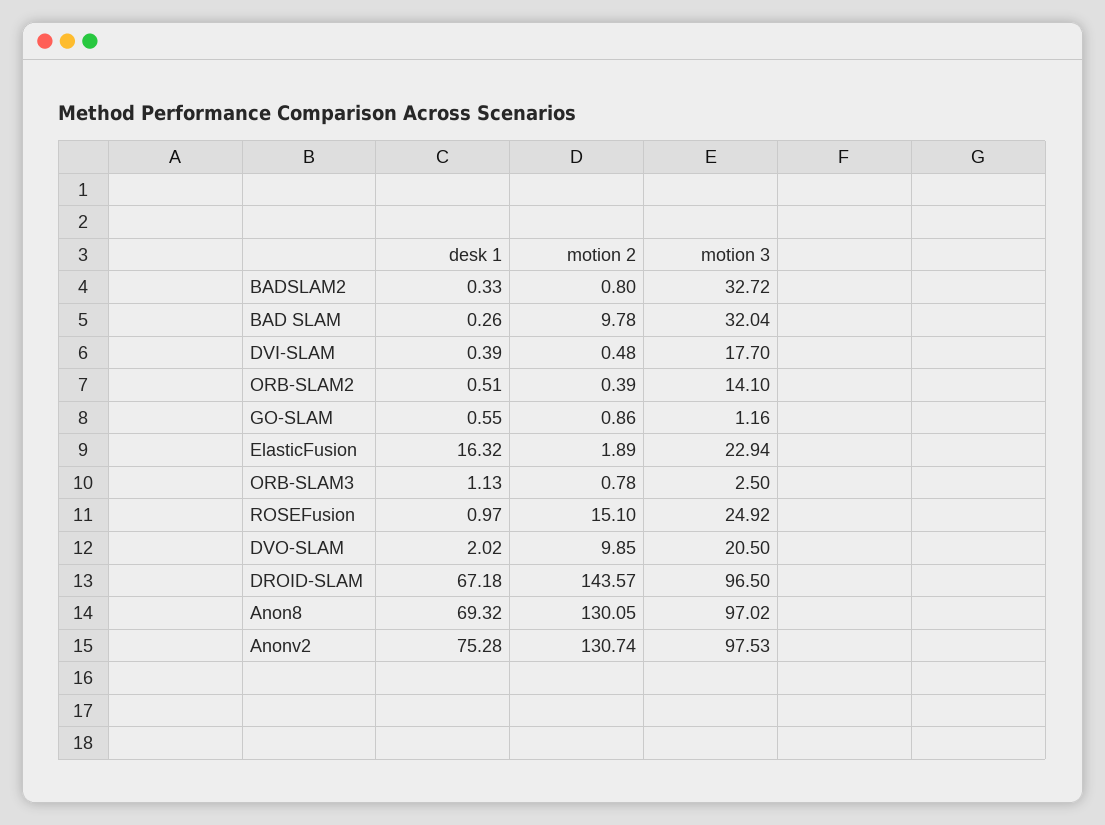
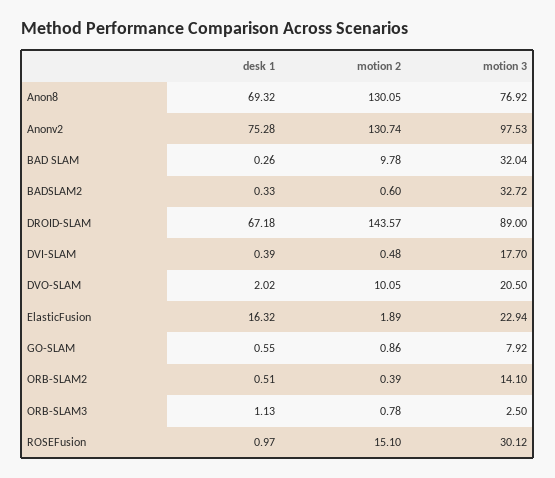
motion 2, BADSLAM2: 0.8 -> 0.6
motion 3, GO-SLAM: 1.16 -> 7.92
motion 3, ROSEFusion: 24.92 -> 30.12
motion 2, DVO-SLAM: 9.85 -> 10.05
motion 3, DROID-SLAM: 96.5 -> 89
motion 3, Anon8: 97.02 -> 76.92

